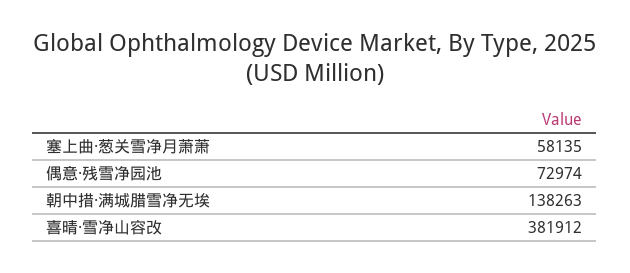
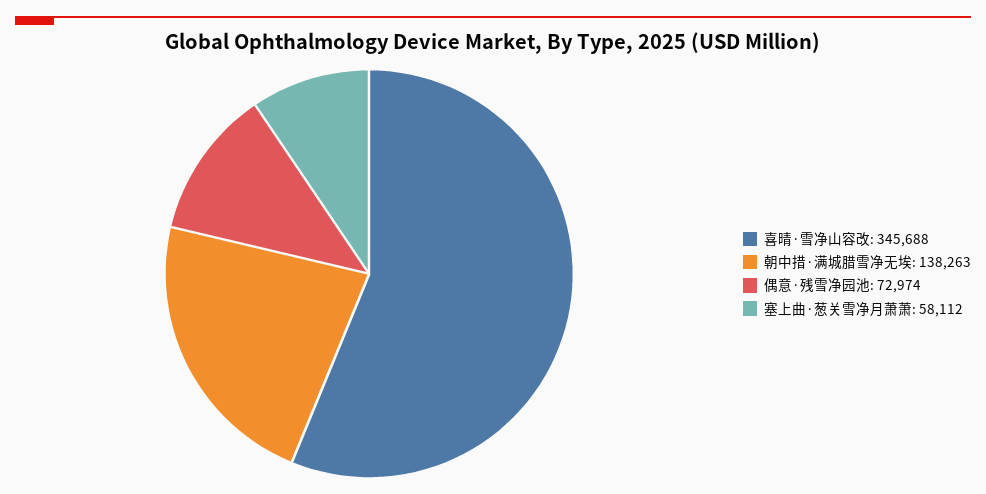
塞上曲·葱关雪净月萧萧: 58135 -> 58112
喜晴·雪净山容改: 381912 -> 345688

